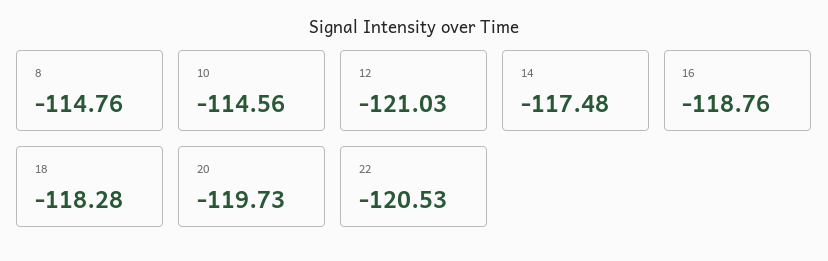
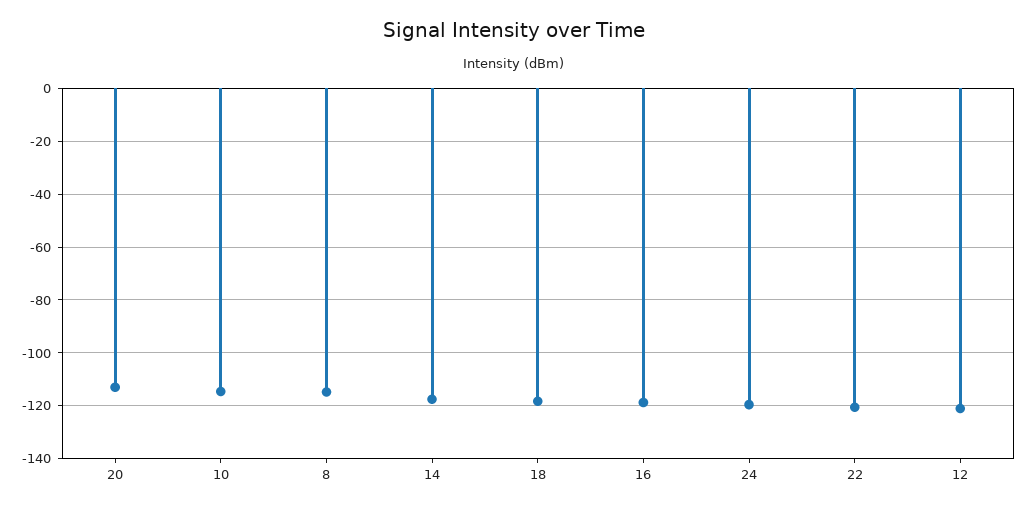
20: -119.73 -> -112.5
24: none -> -120

